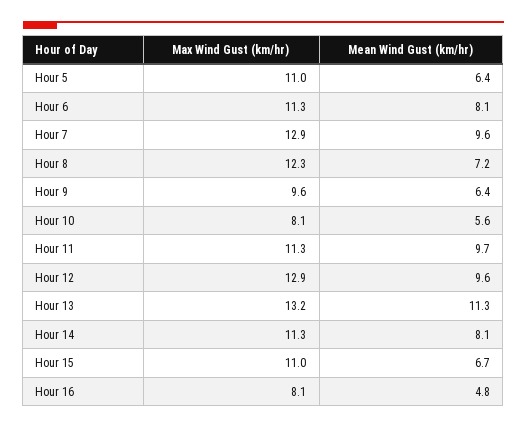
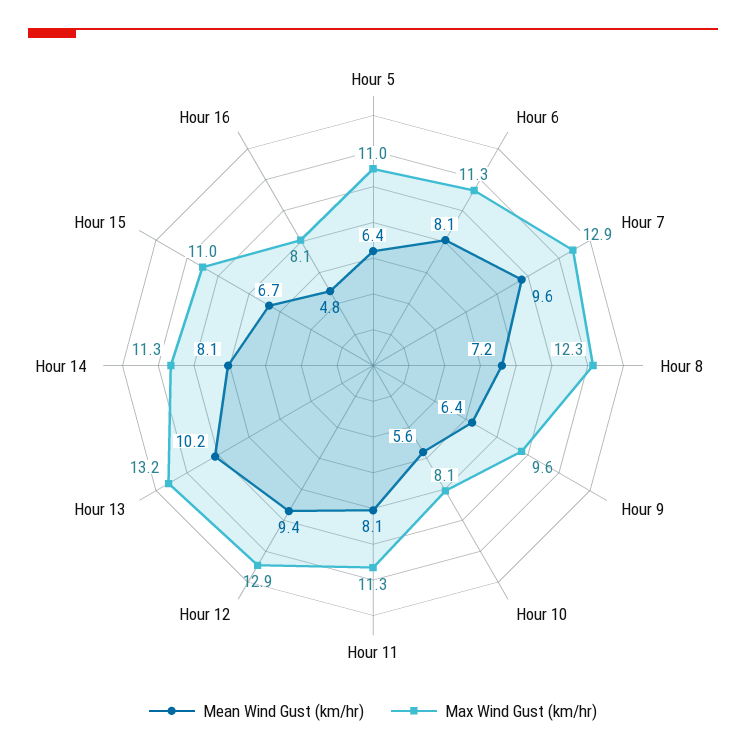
Mean Wind Gust (km/hr), Hour 11: 9.7 -> 8.1
Mean Wind Gust (km/hr), Hour 12: 9.6 -> 9.4
Mean Wind Gust (km/hr), Hour 13: 11.3 -> 10.2

